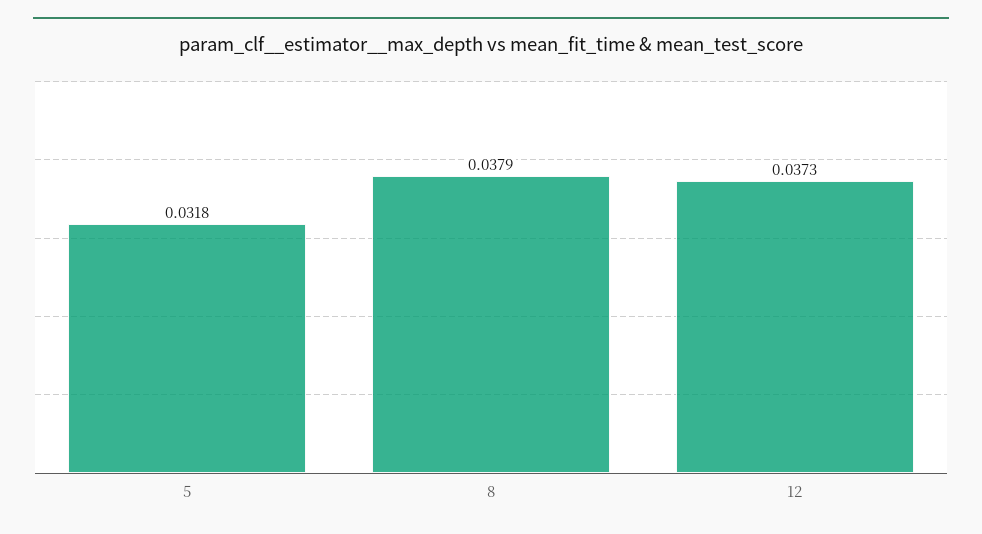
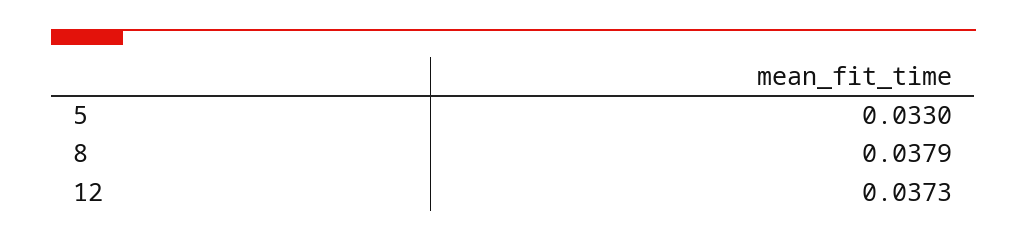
5: 0.0318 -> 0.033

